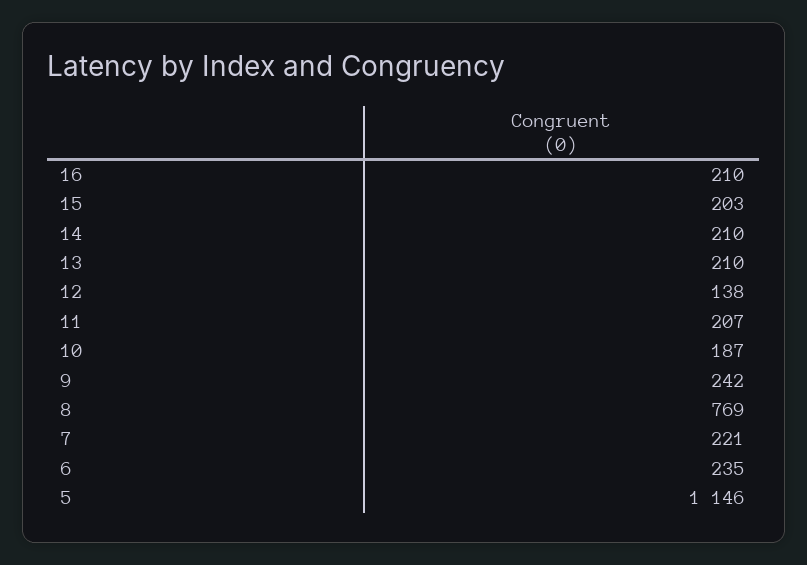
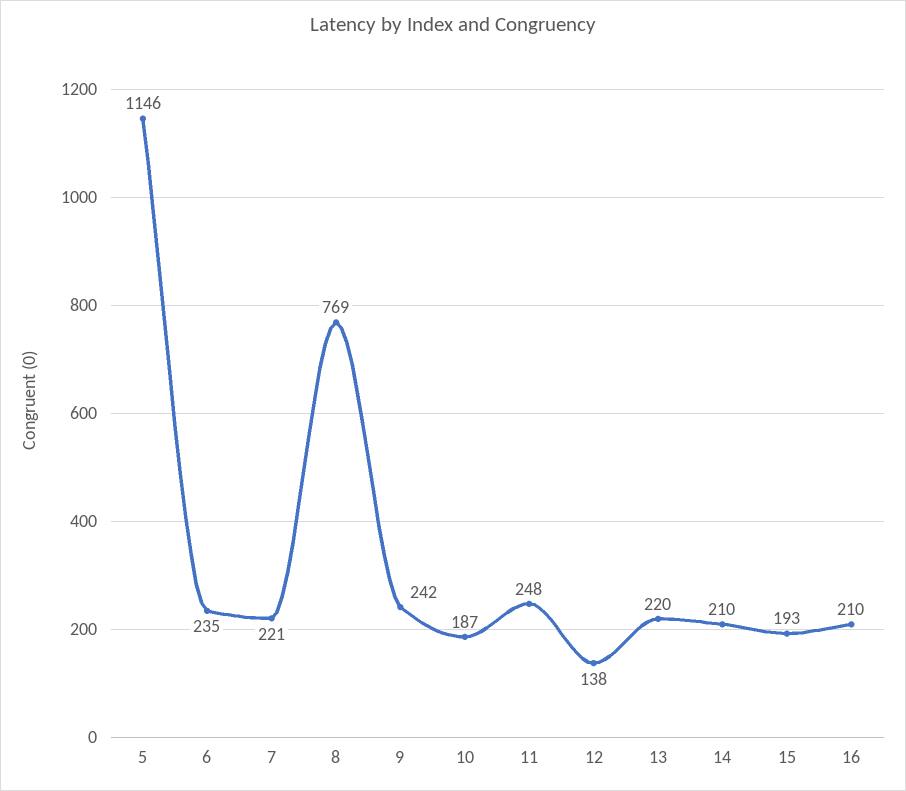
15: 203 -> 193
13: 210 -> 220
11: 207 -> 248

